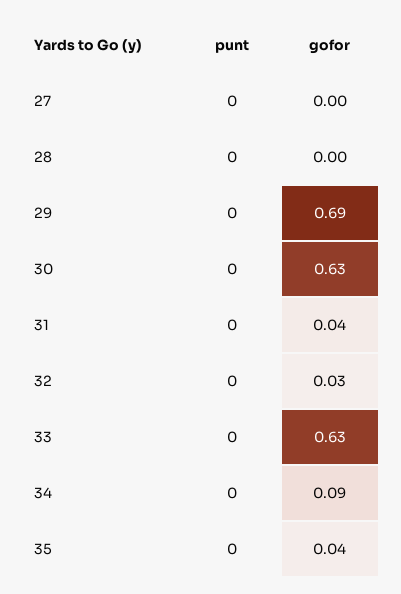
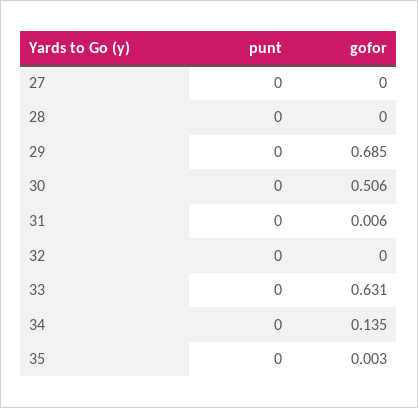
gofor, 30: 0.63 -> 0.506
gofor, 31: 0.04 -> 0.006
gofor, 32: 0.03 -> 0
gofor, 34: 0.09 -> 0.135
gofor, 35: 0.04 -> 0.003

